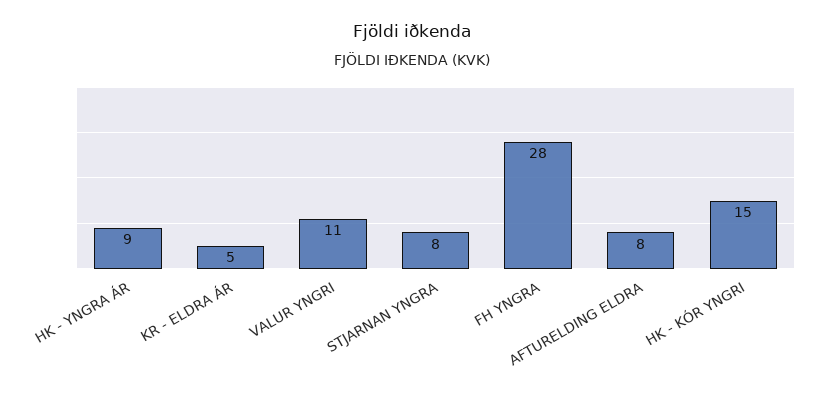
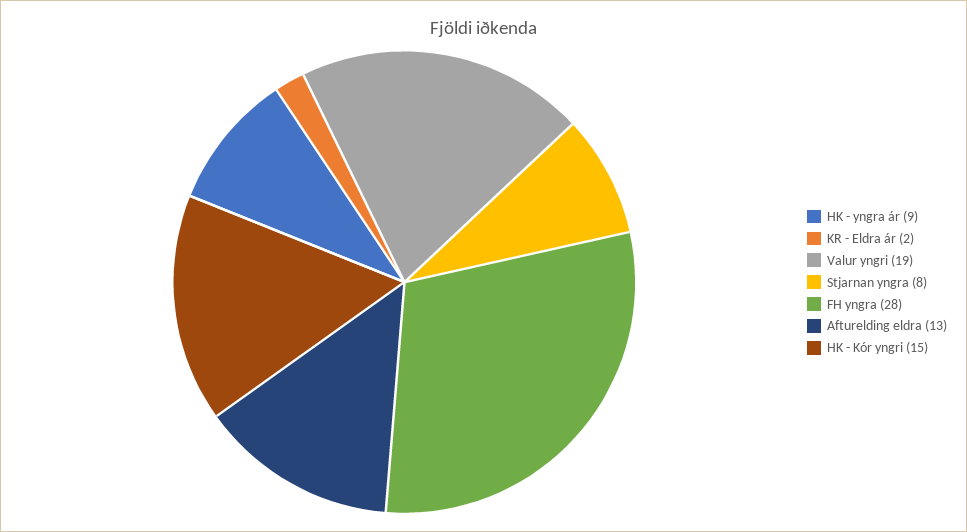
KR - ELDRA ÁR: 5 -> 2
VALUR YNGRI: 11 -> 19
AFTURELDING ELDRA: 8 -> 13

